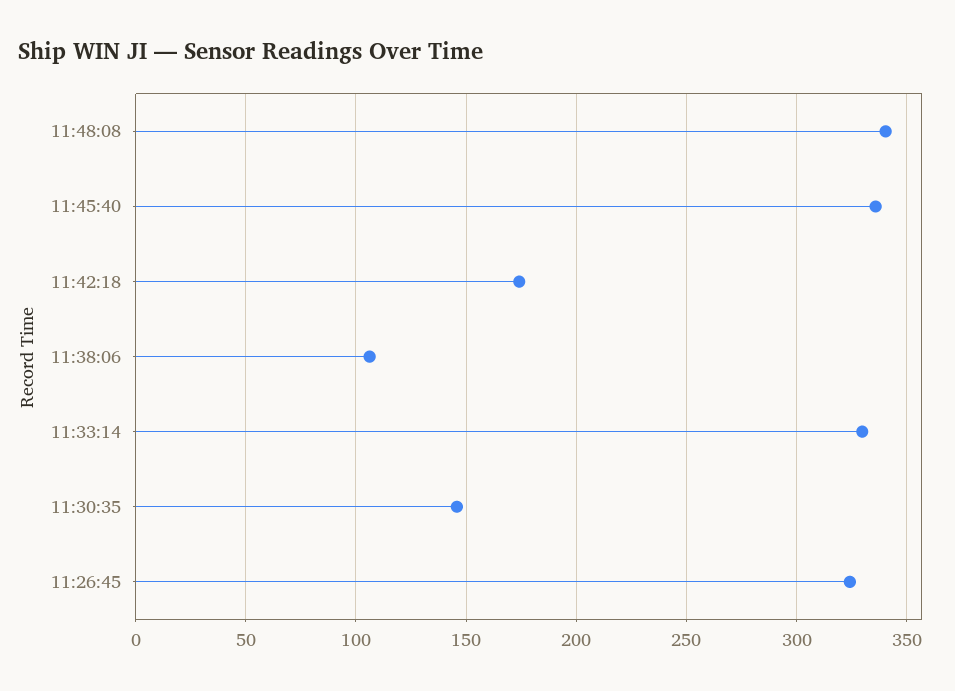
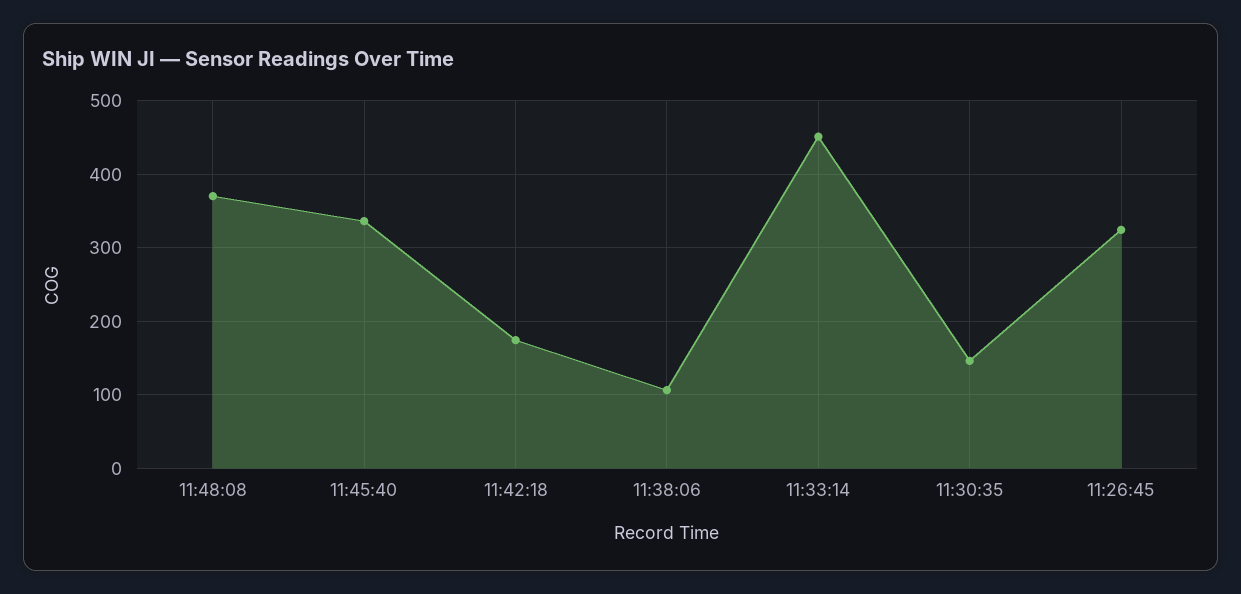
11:48:08: 340 -> 370
11:33:14: 330 -> 450

